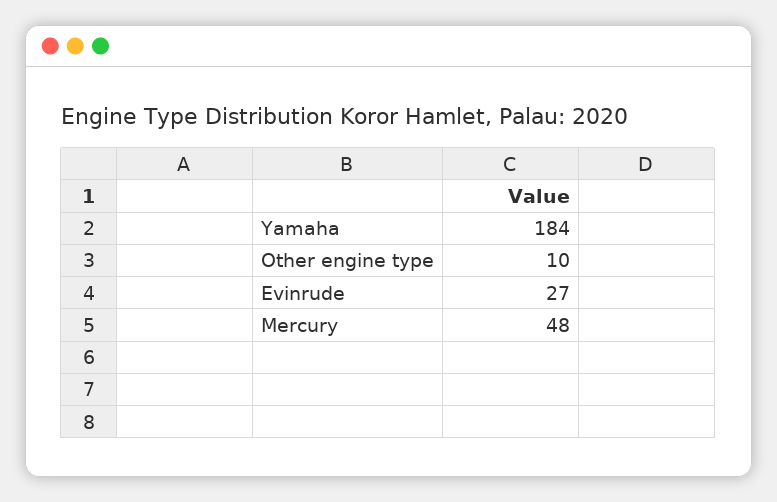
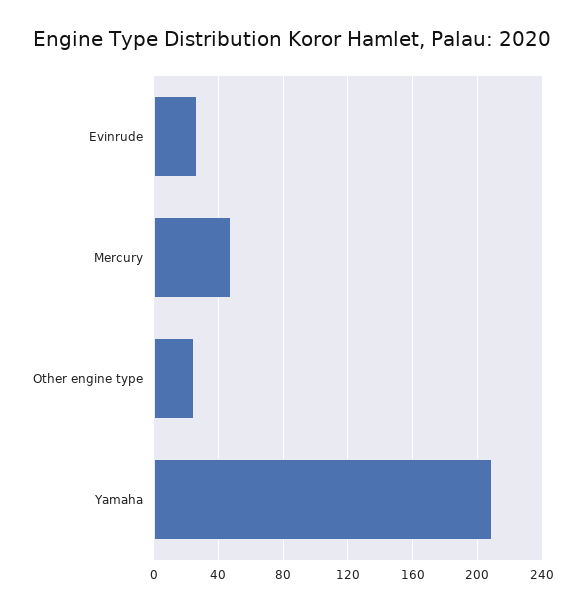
Yamaha: 184 -> 210
Other engine type: 10 -> 25

